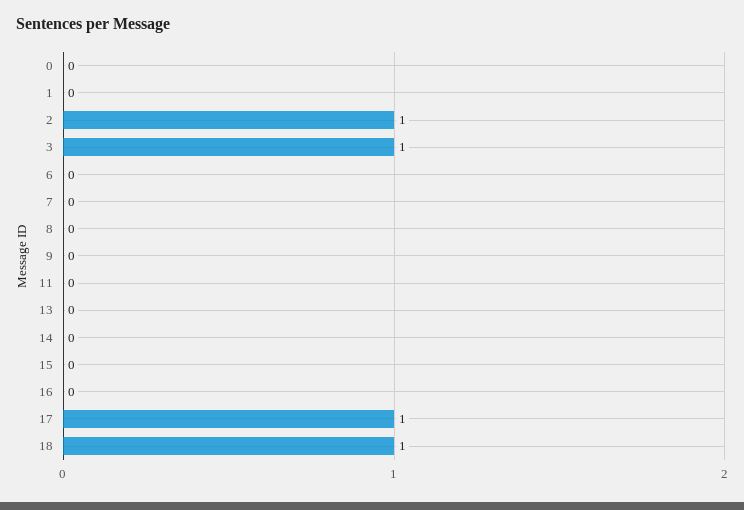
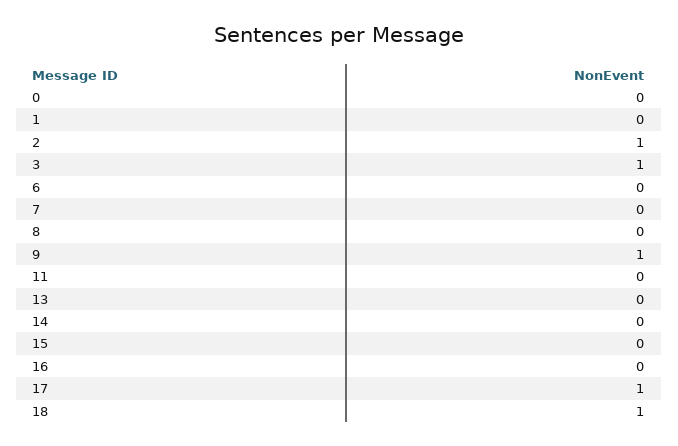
9: 0 -> 1

